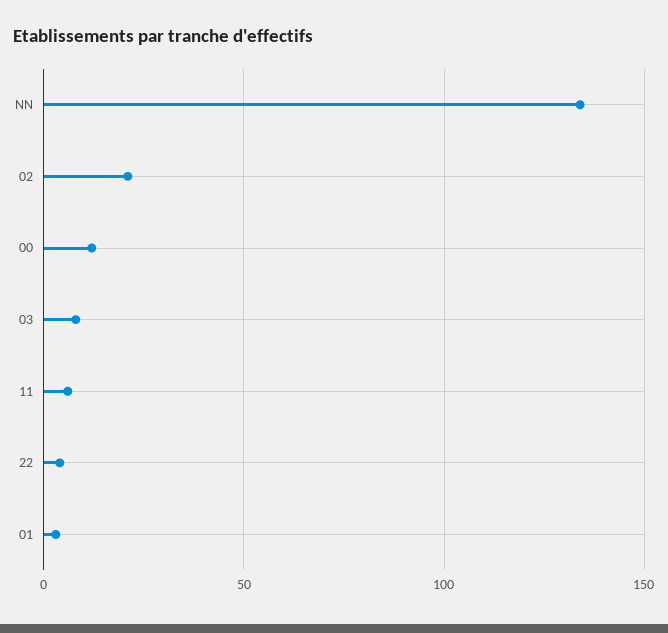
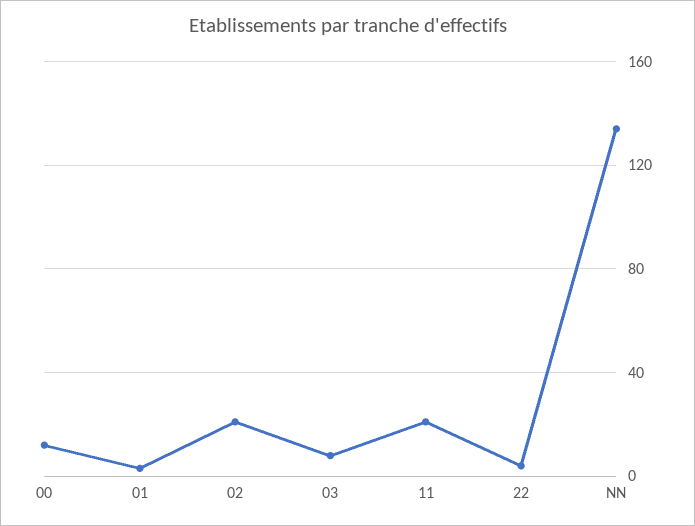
11: 5 -> 20

